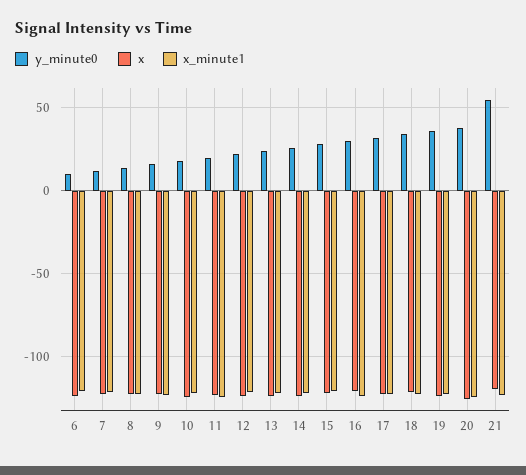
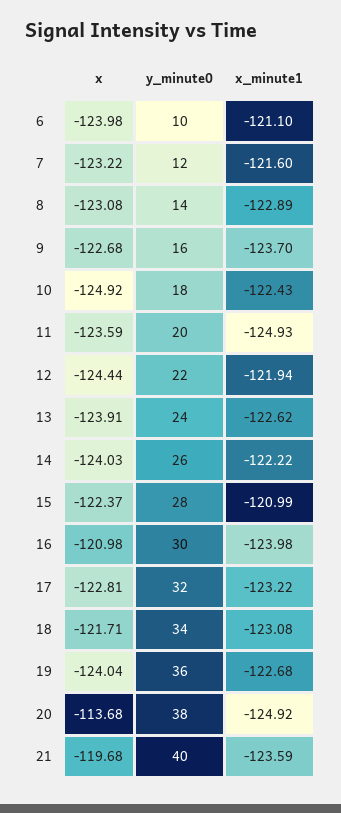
x, 20: -125 -> -113.68
y_minute0, 21: 55 -> 40

